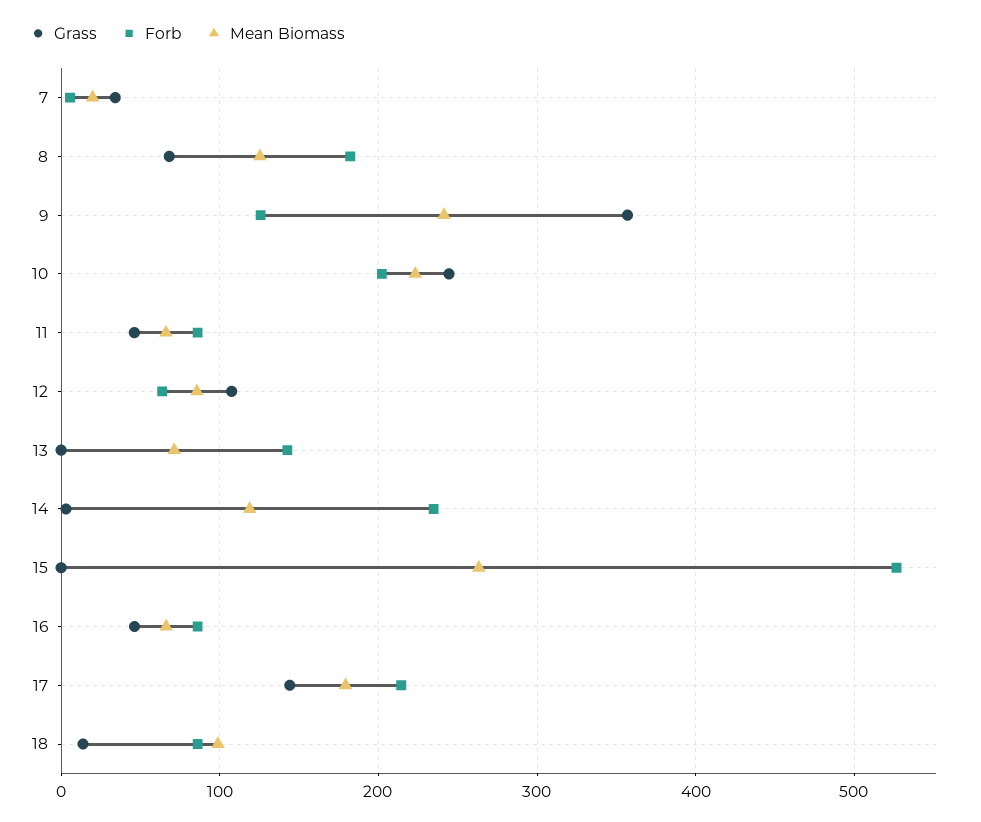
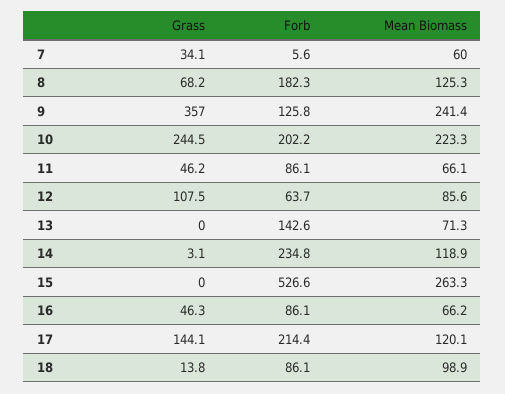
Mean Biomass, 7: 20 -> 60
Mean Biomass, 17: 180 -> 120.1

